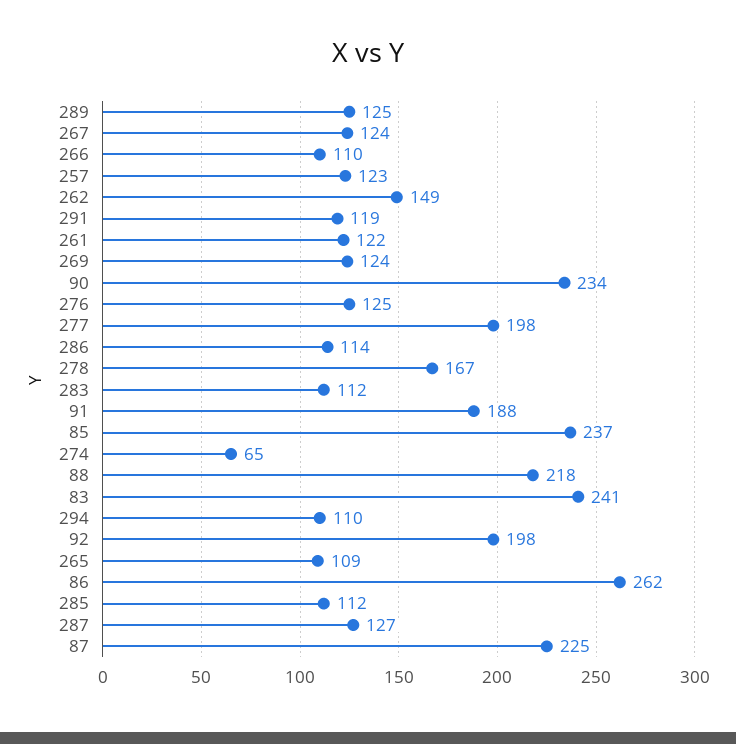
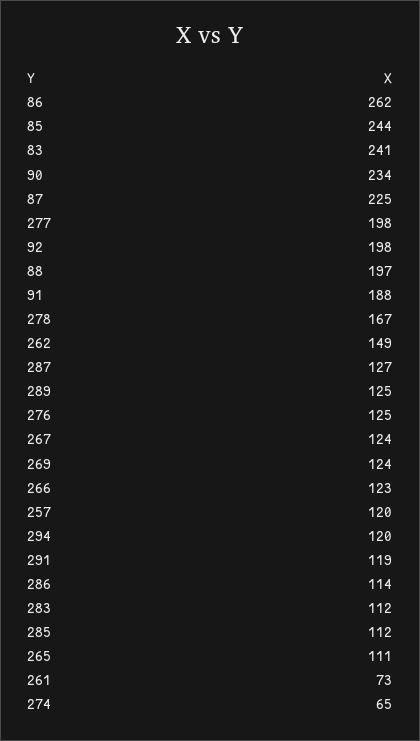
266: 110 -> 123
257: 123 -> 120
261: 122 -> 73
85: 237 -> 244
88: 218 -> 197
294: 110 -> 120
265: 109 -> 111

